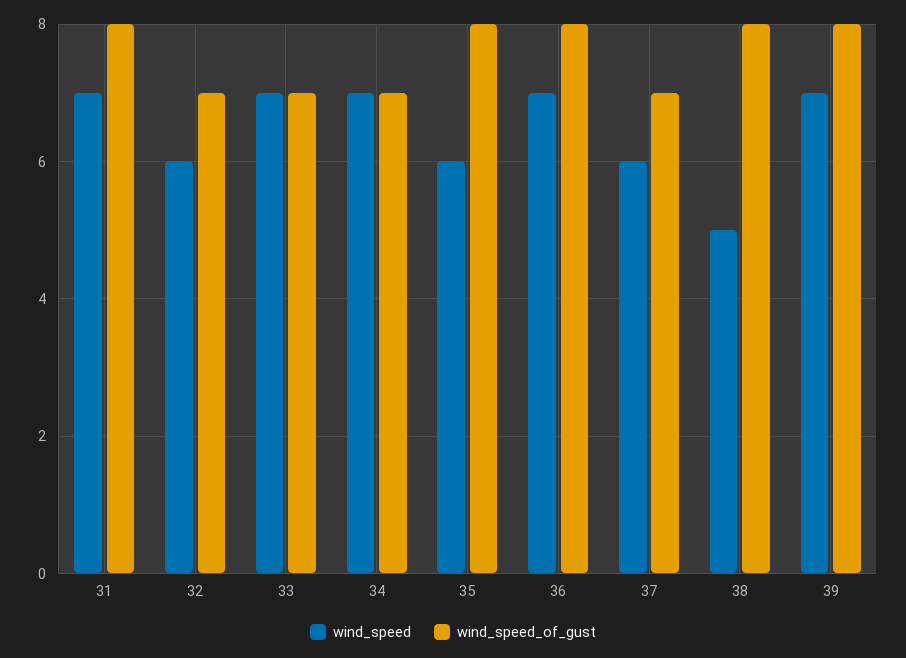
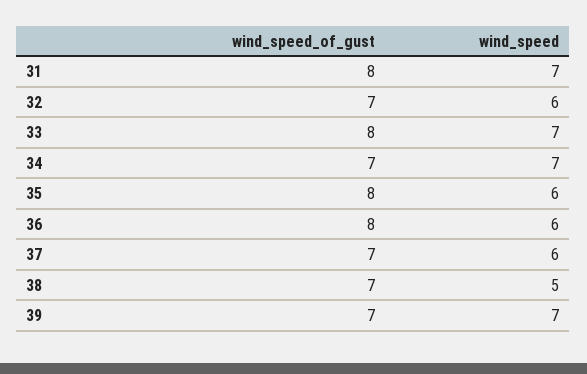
wind_speed_of_gust, 33: 7 -> 8
wind_speed, 36: 7 -> 6
wind_speed_of_gust, 38: 8 -> 7
wind_speed_of_gust, 39: 8 -> 7

